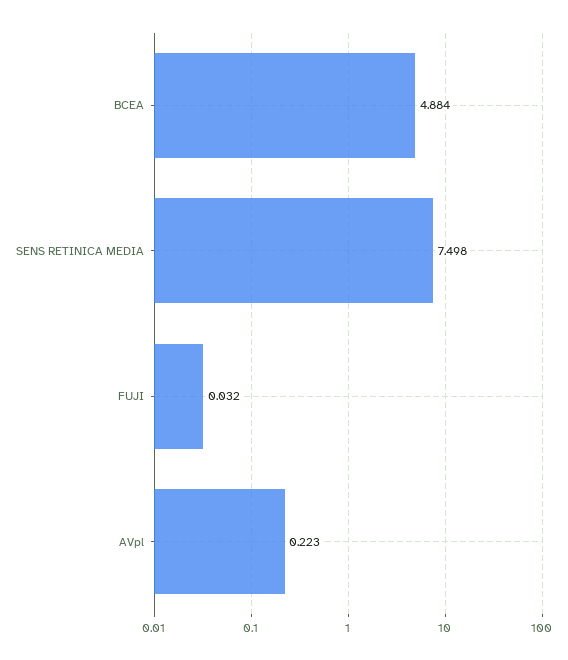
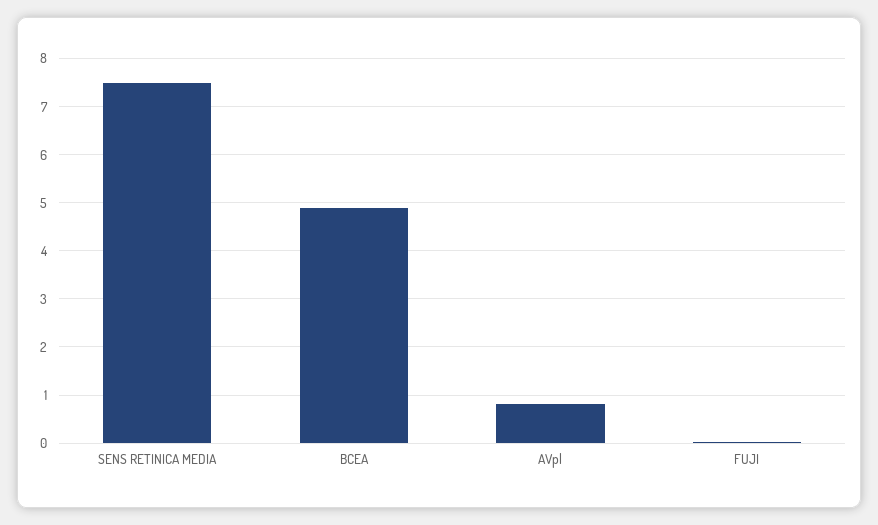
AVpl: 0.223 -> 0.8

